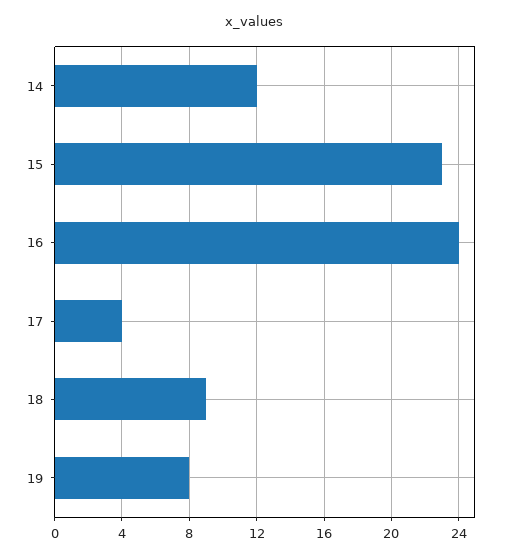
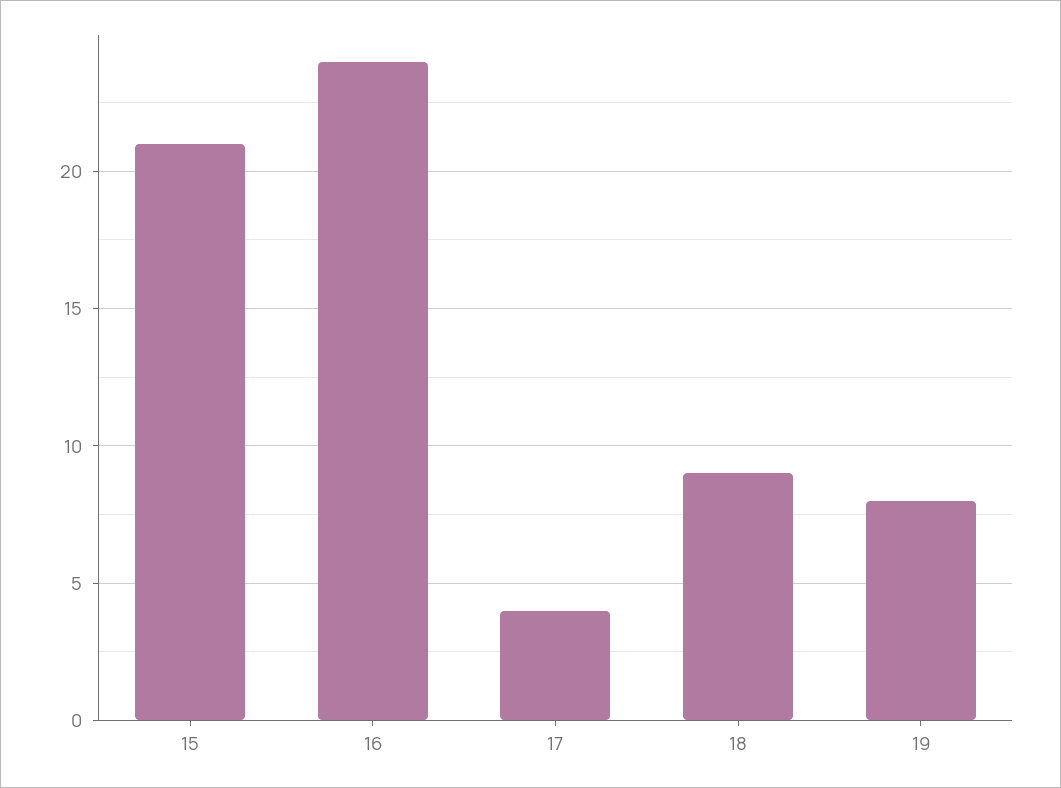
14: 12 -> none
15: 23 -> 21

